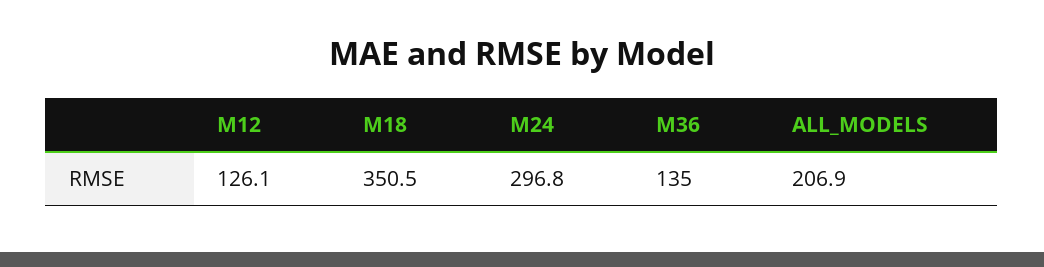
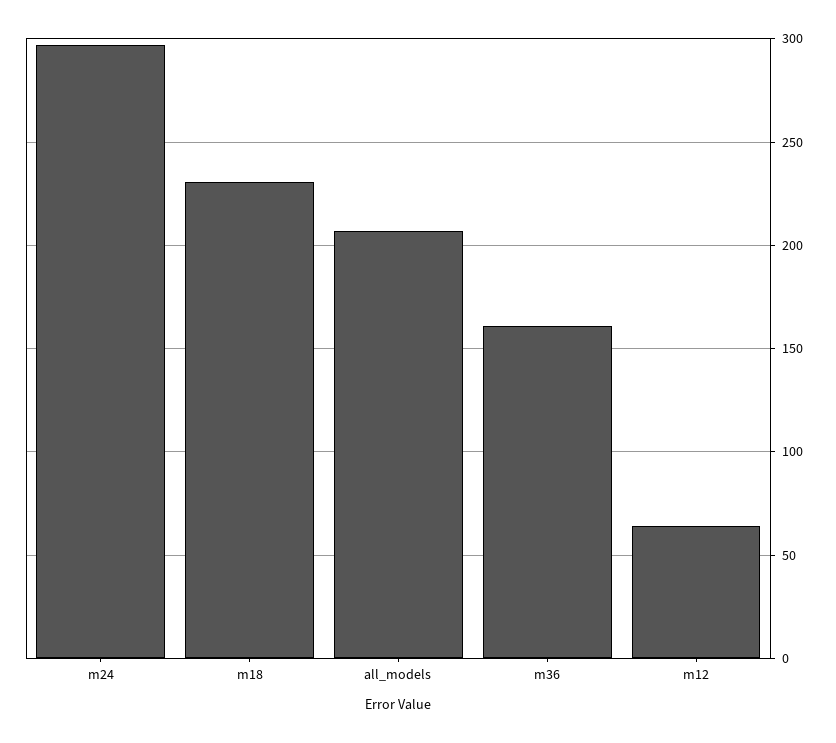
M12: 126.1 -> 65
M18: 350.5 -> 230
M36: 135 -> 160

